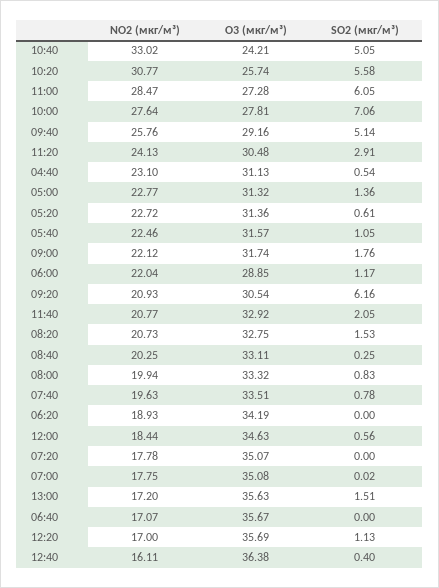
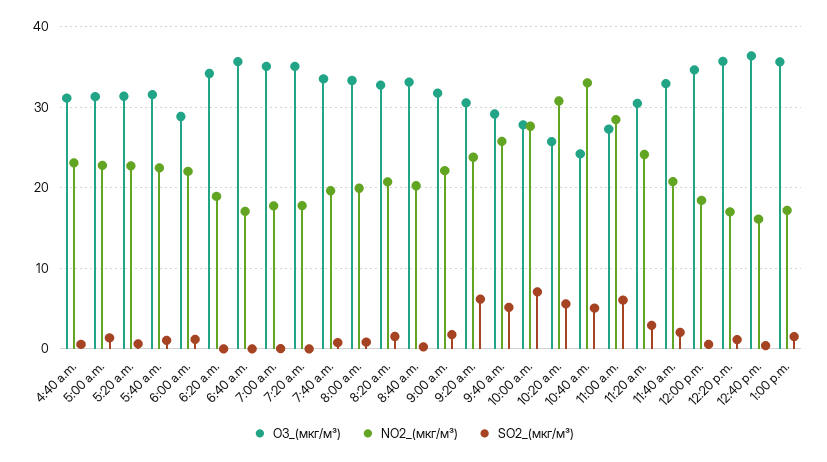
NO2 (мкг/м³), 09:20: 20.93 -> 24

